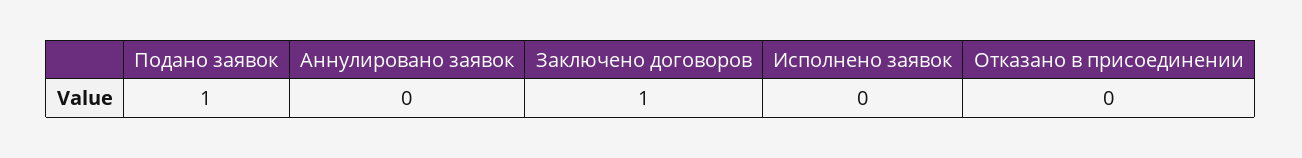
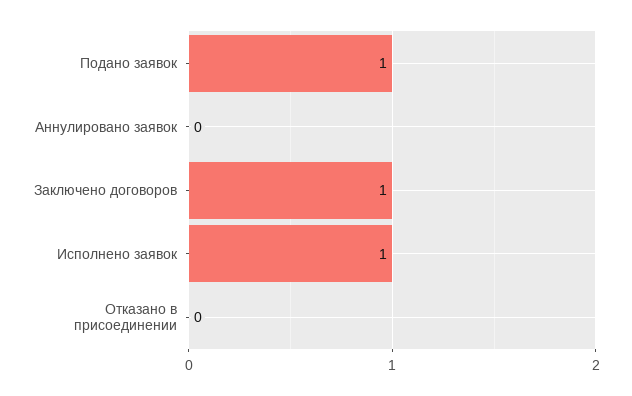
Исполнено заявок: 0 -> 1

